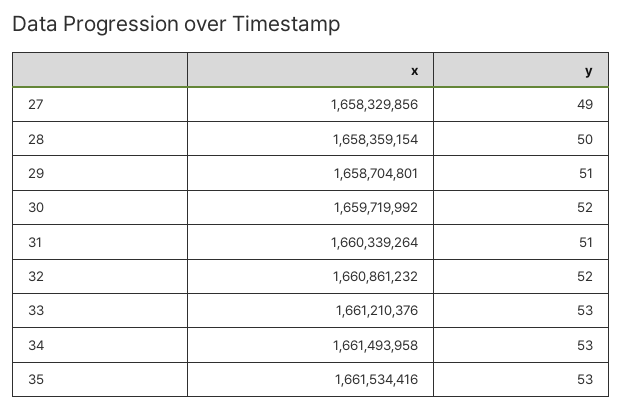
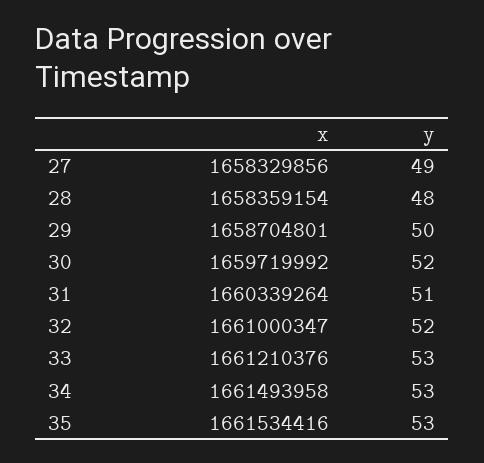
y, 28: 50 -> 48
y, 29: 51 -> 50
x, 32: 1660861232 -> 1661000347

